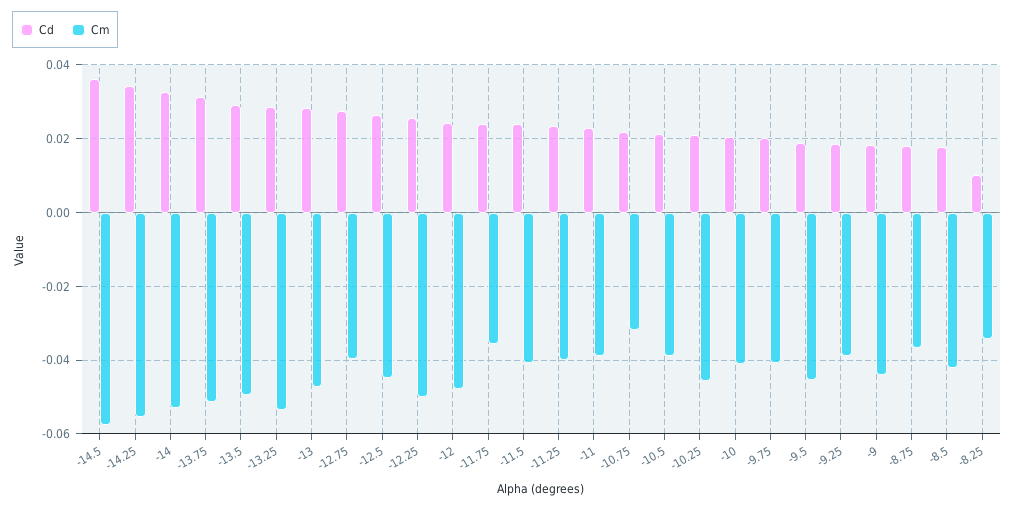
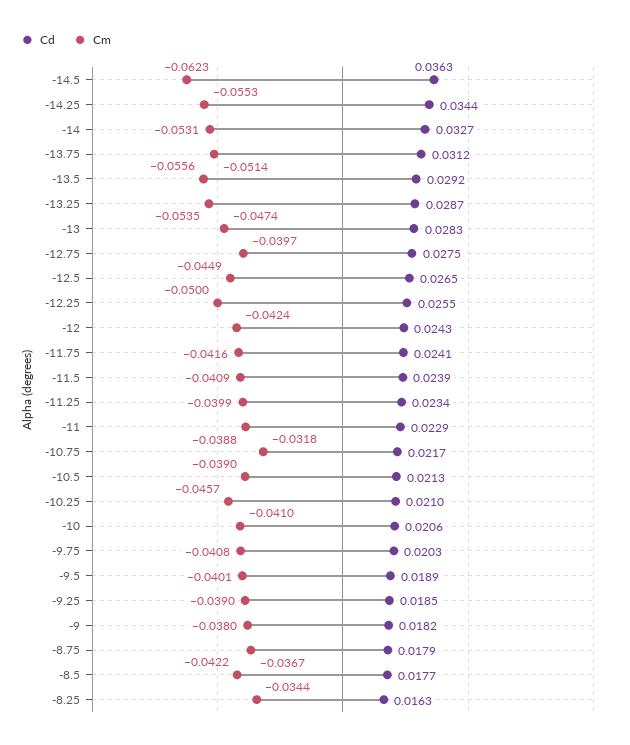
Cm, -14.5: -0.058 -> -0.0623
Cm, -13.5: -0.05 -> -0.0556
Cm, -12: -0.048 -> -0.0424
Cm, -11.75: -0.036 -> -0.0416
Cm, -9.5: -0.046 -> -0.0401
Cm, -9: -0.044 -> -0.038
Cd, -8.25: 0.01 -> 0.0163

